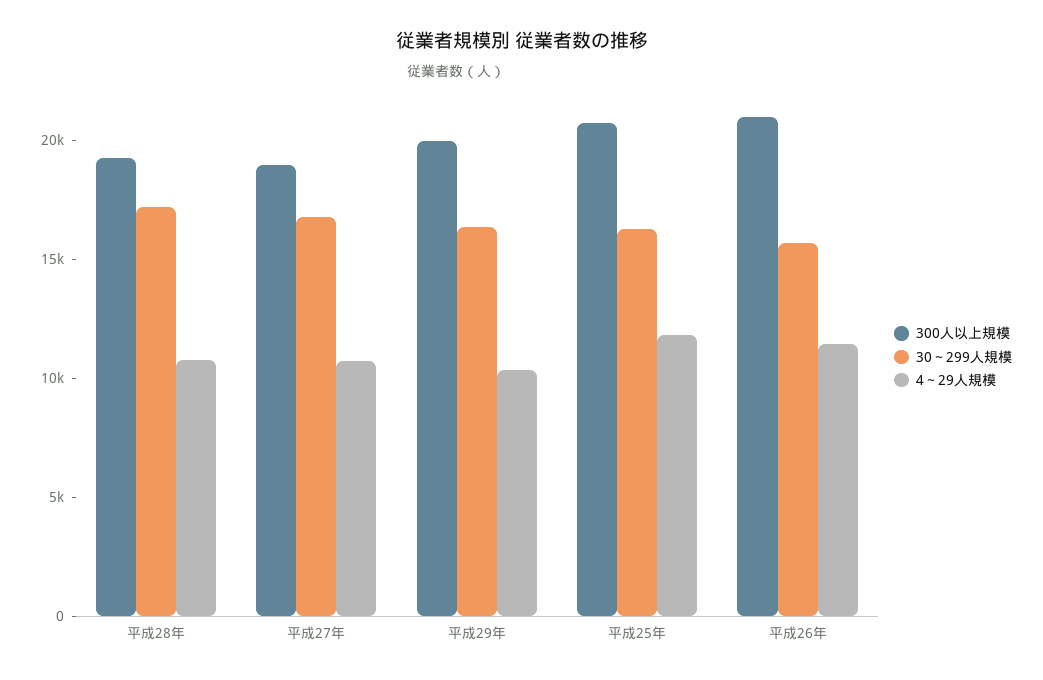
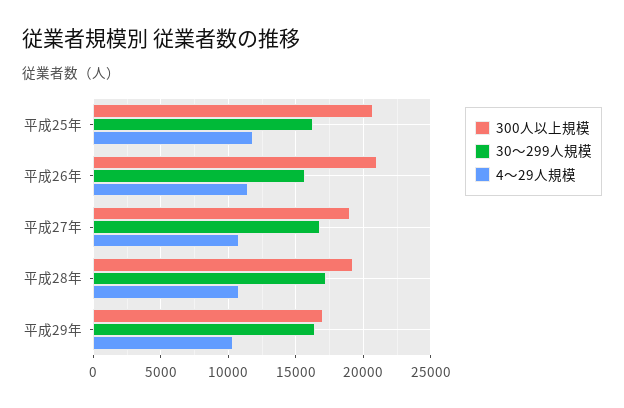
300人以上規模, 平成29年: 20000 -> 17000

